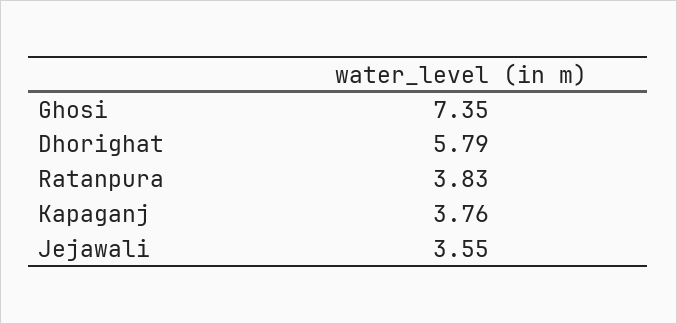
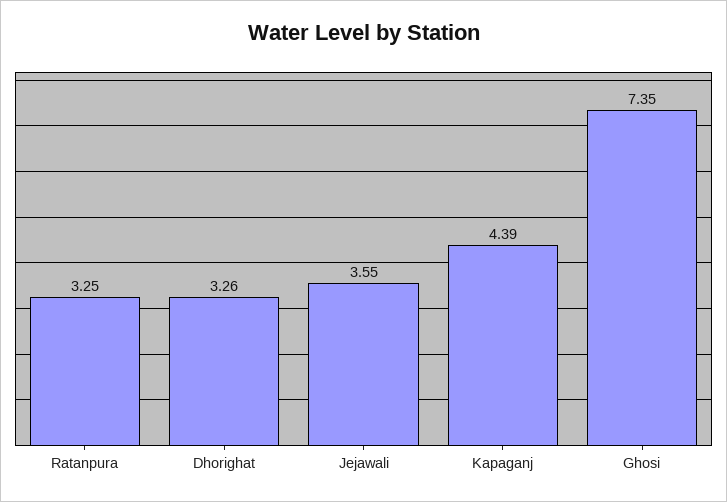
Dhorighat: 5.79 -> 3.26
Ratanpura: 3.83 -> 3.25
Kapaganj: 3.76 -> 4.39

